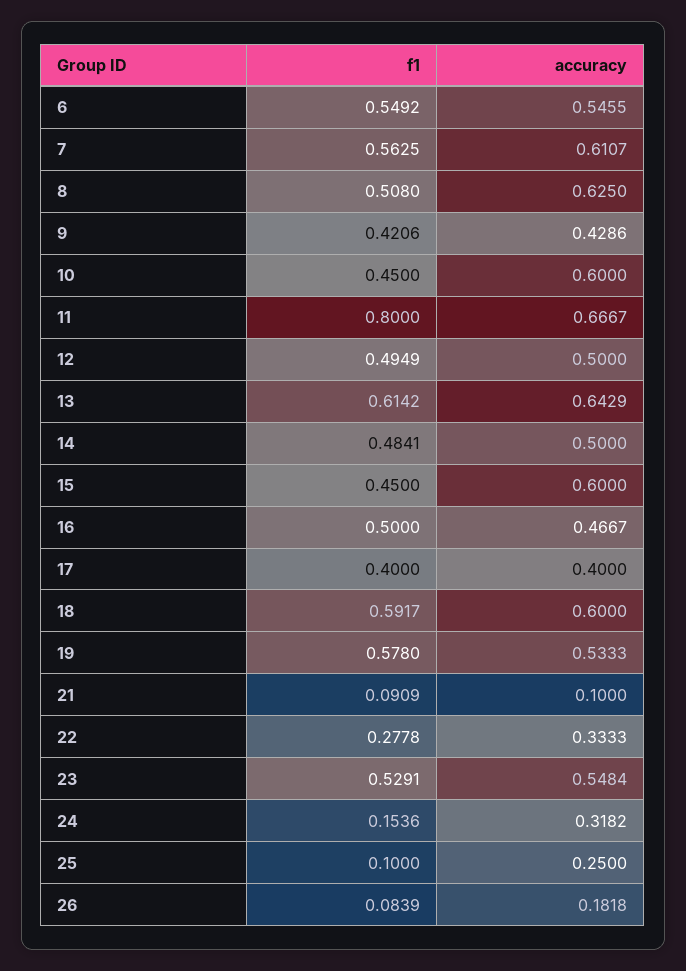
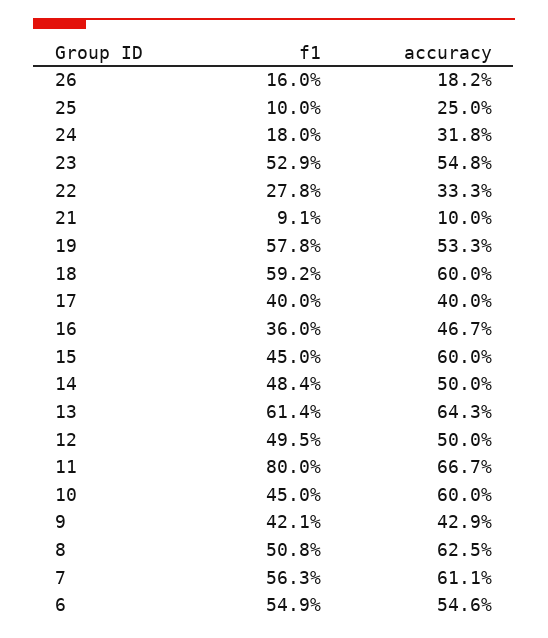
f1, 16: 0.5 -> 0.36
f1, 24: 0.1536 -> 0.18
f1, 26: 0.0839 -> 0.16

